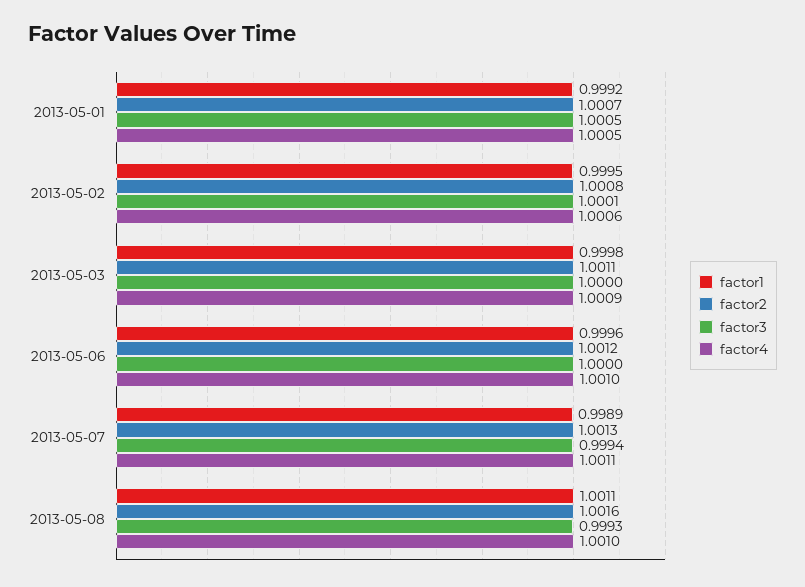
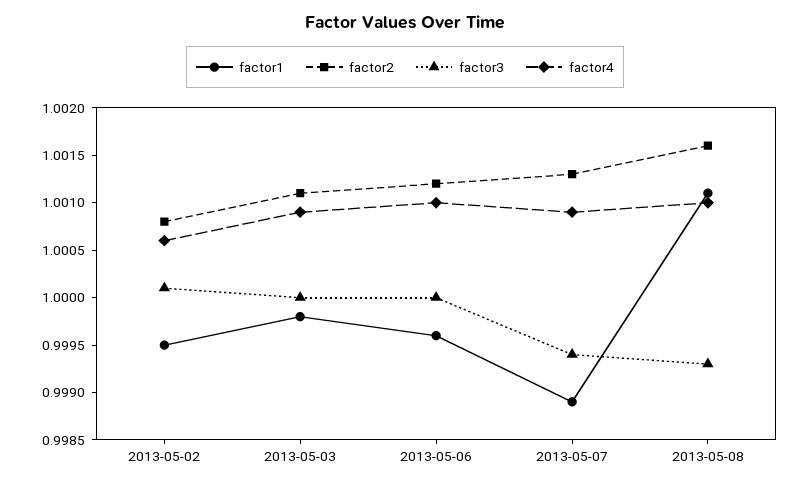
factor1, 2013-05-01: 0.9992 -> none
factor2, 2013-05-01: 1.0007 -> none
factor3, 2013-05-01: 1.0005 -> none
factor4, 2013-05-01: 1.0005 -> none
factor4, 2013-05-07: 1.0011 -> 1.0009

